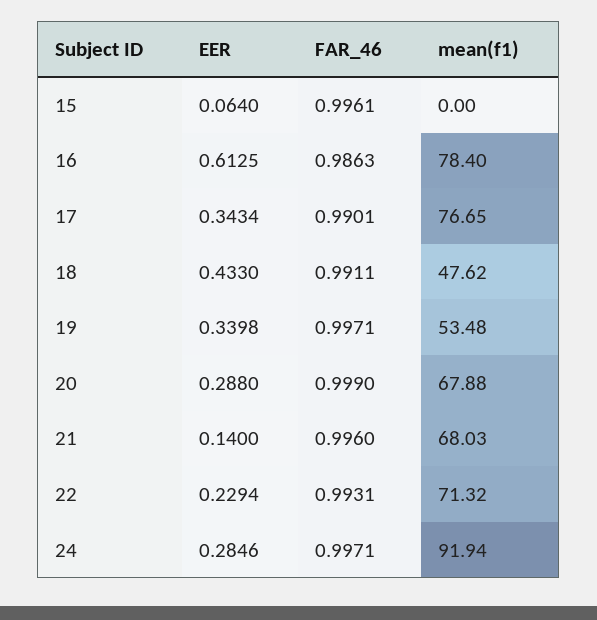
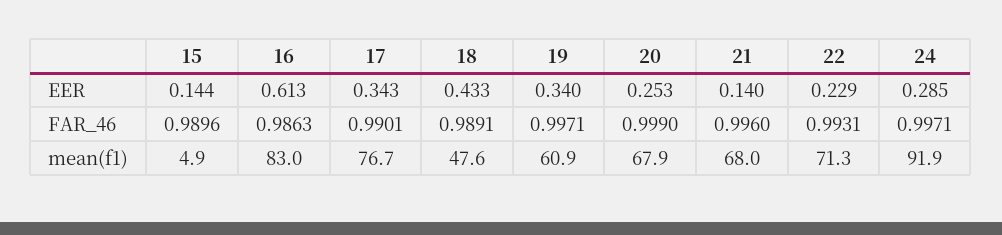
EER, 15: 0.064 -> 0.144
FAR_46, 15: 0.9961 -> 0.9896
mean(f1), 15: 0 -> 4.9
mean(f1), 16: 78.4 -> 83
FAR_46, 18: 0.9911 -> 0.9891
mean(f1), 19: 53.48 -> 60.9
EER, 20: 0.288 -> 0.253

